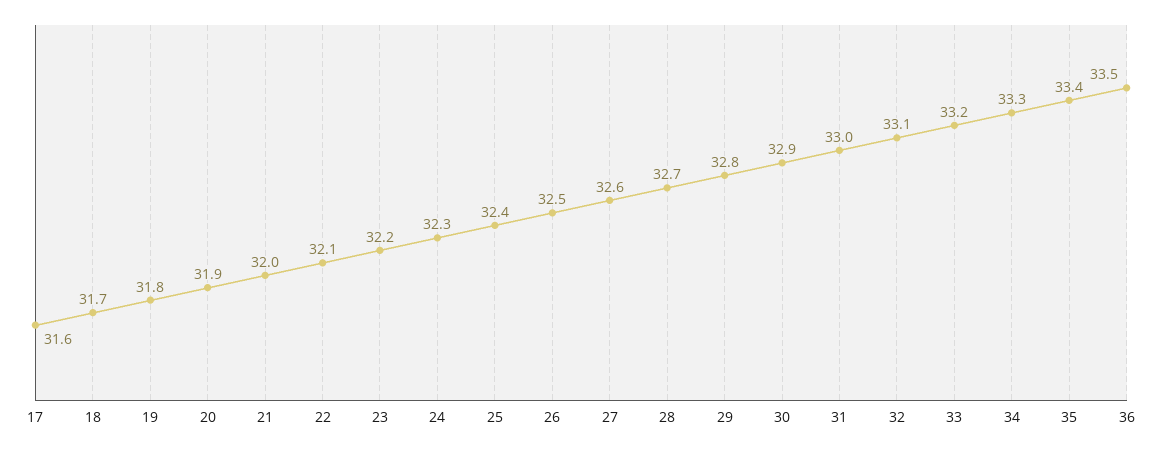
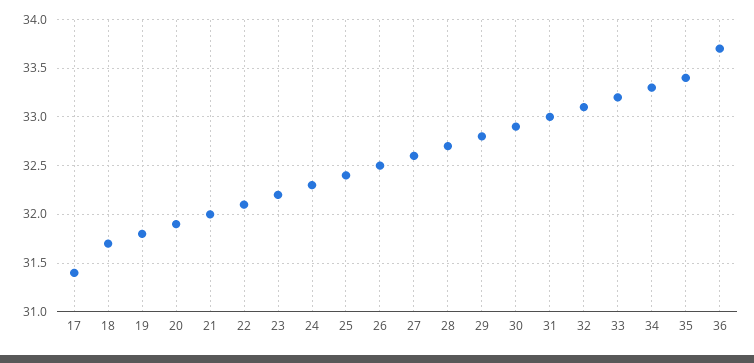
17: 31.6 -> 31.4
36: 33.5 -> 33.7

